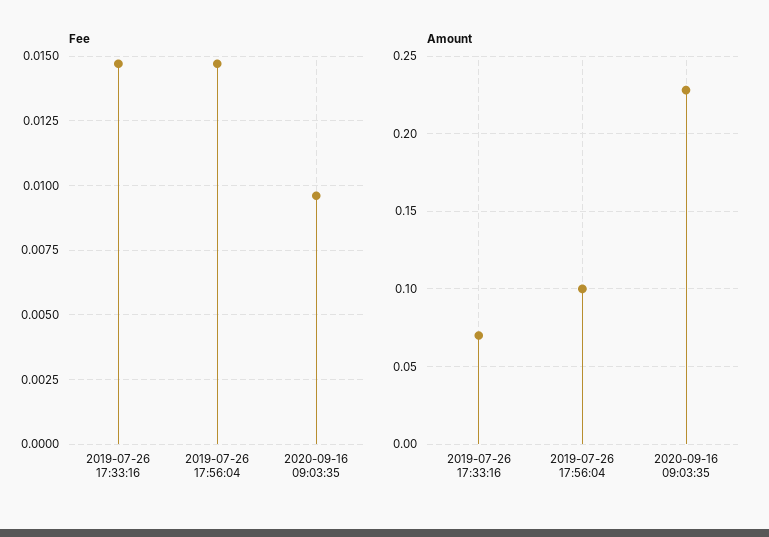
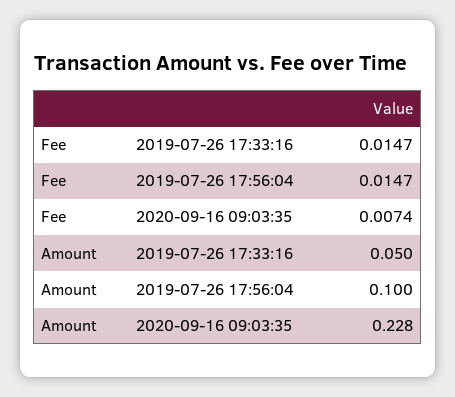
Fee, 2020-09-16 09:03:35: 0.0095 -> 0.0074
Amount, 2019-07-26 17:33:16: 0.07 -> 0.05

